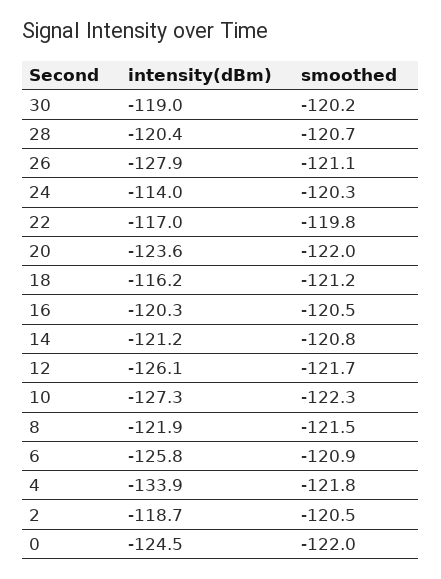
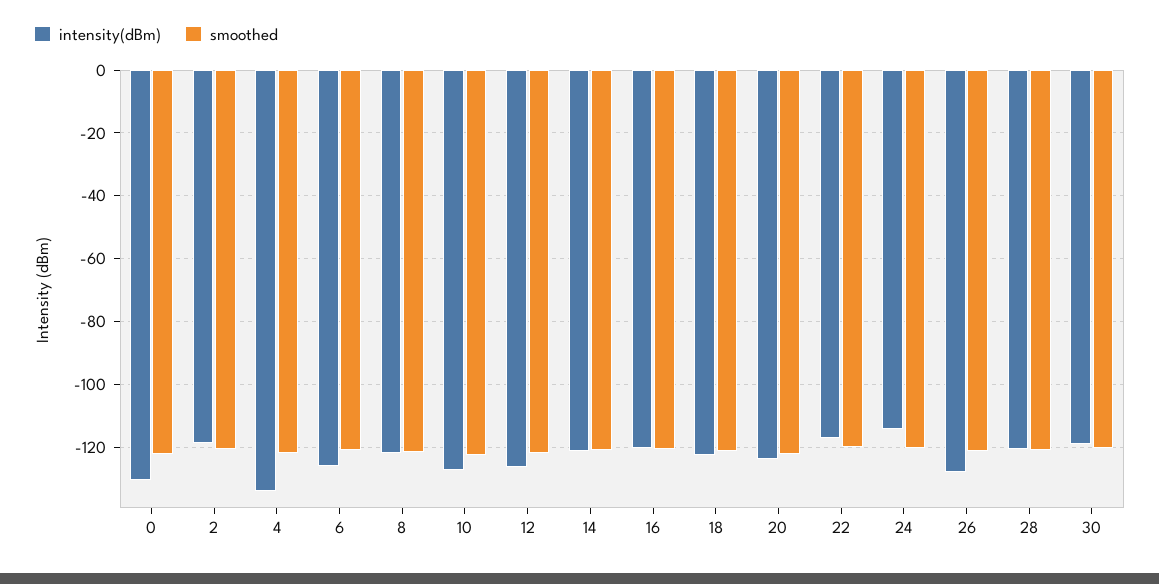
intensity(dBm), 18: -116.2 -> -122
intensity(dBm), 0: -124.5 -> -130

